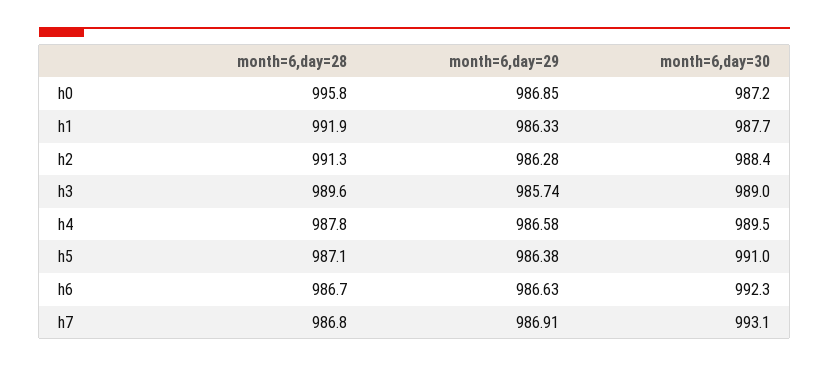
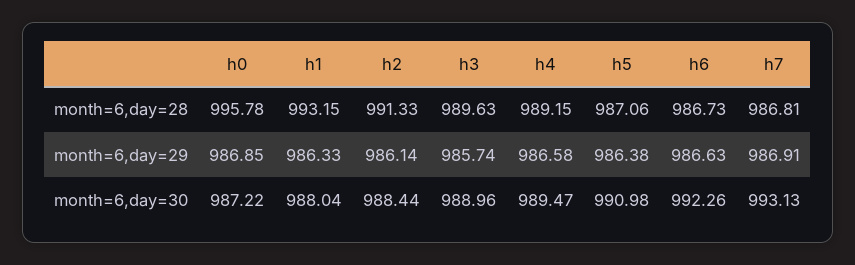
month=6,day=28, h1: 991.9 -> 993.15
month=6,day=30, h1: 987.7 -> 988.04
month=6,day=29, h2: 986.28 -> 986.14
month=6,day=28, h4: 987.8 -> 989.15

